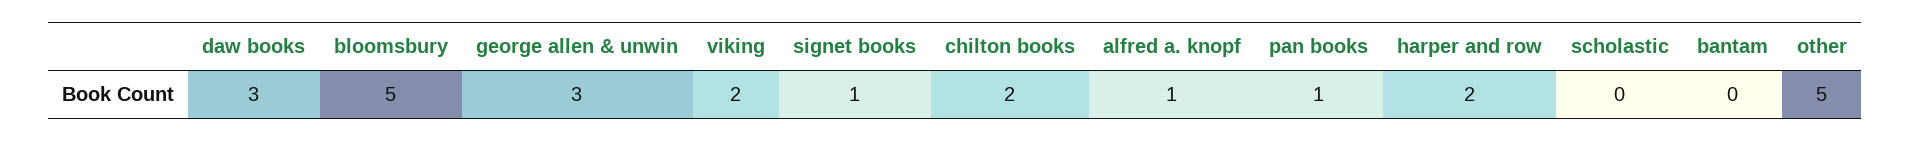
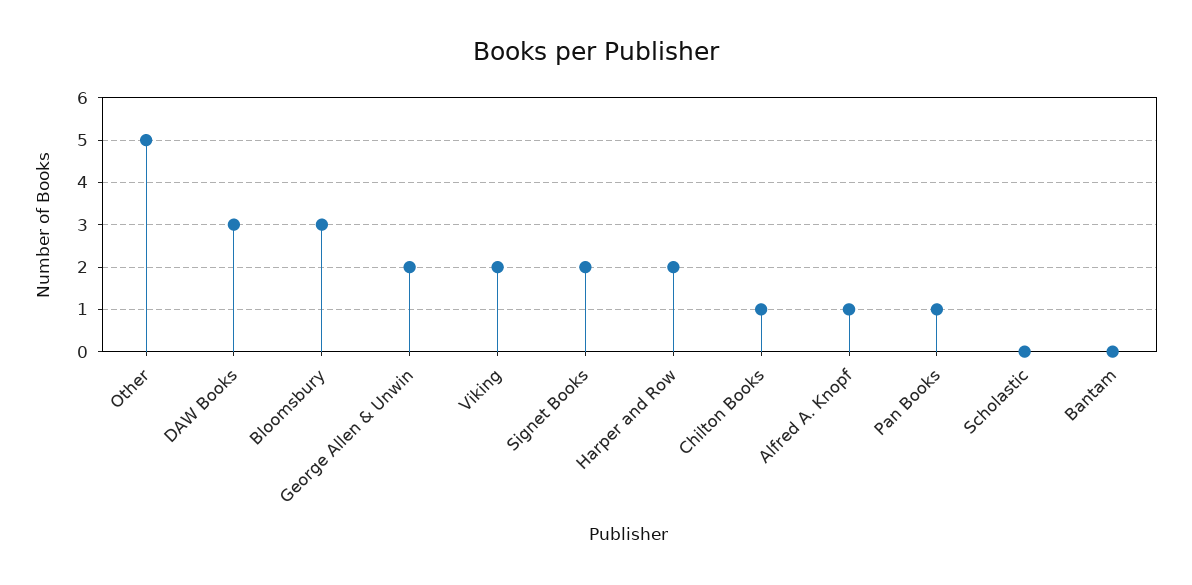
bloomsbury: 5 -> 3
george allen & unwin: 3 -> 2
signet books: 1 -> 2
chilton books: 2 -> 1

